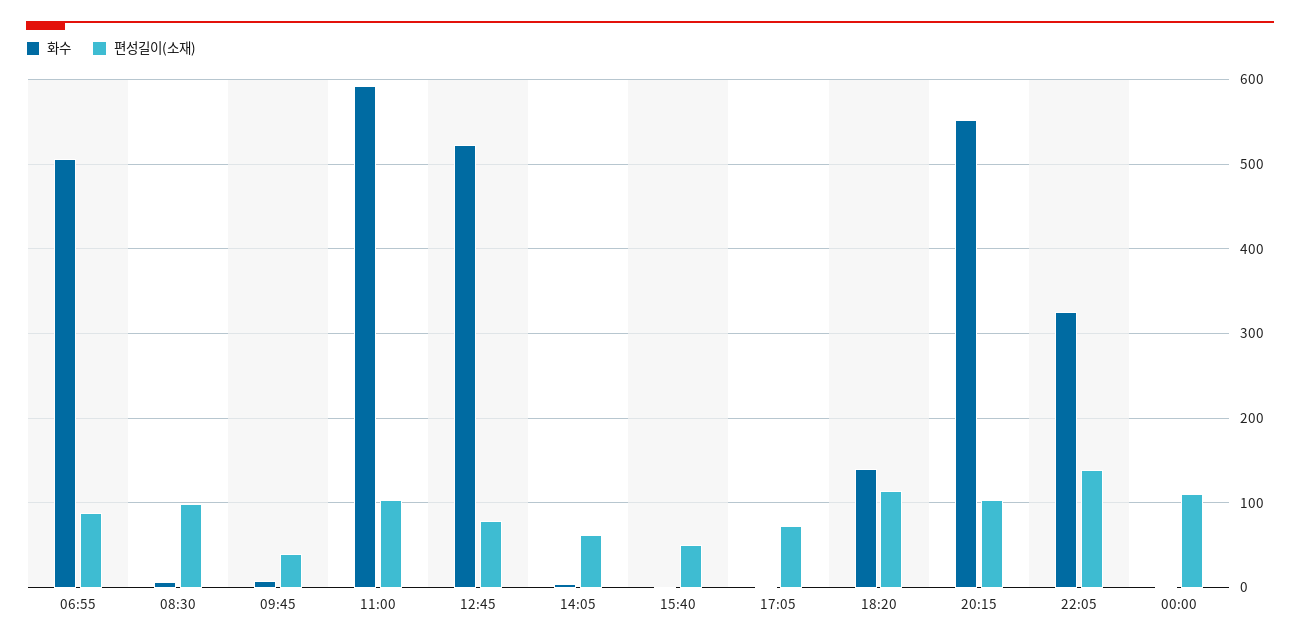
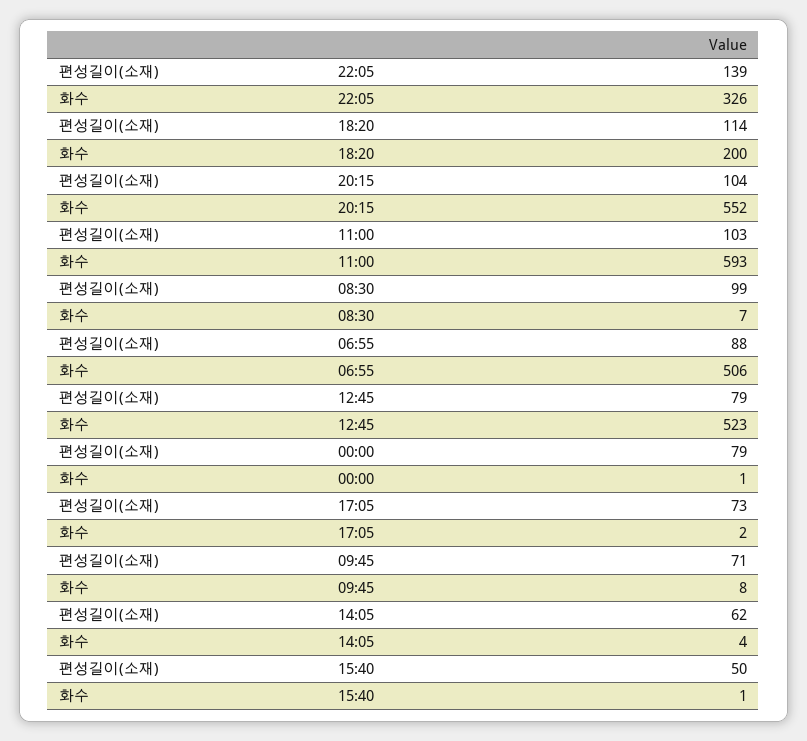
편성길이(소재), 09:45: 40 -> 71
화수, 18:20: 140 -> 200
편성길이(소재), 00:00: 110 -> 79

